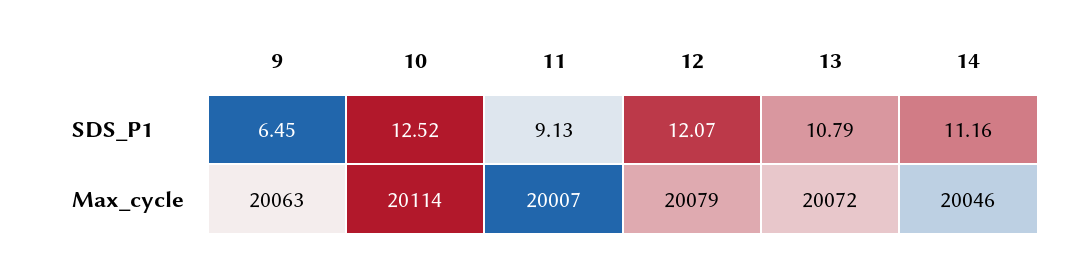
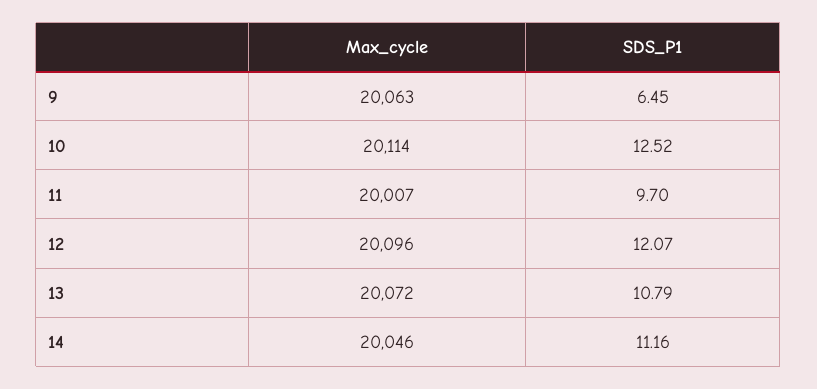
11, SDS_P1: 9.13 -> 9.7
12, Max_cycle: 20079 -> 20096

